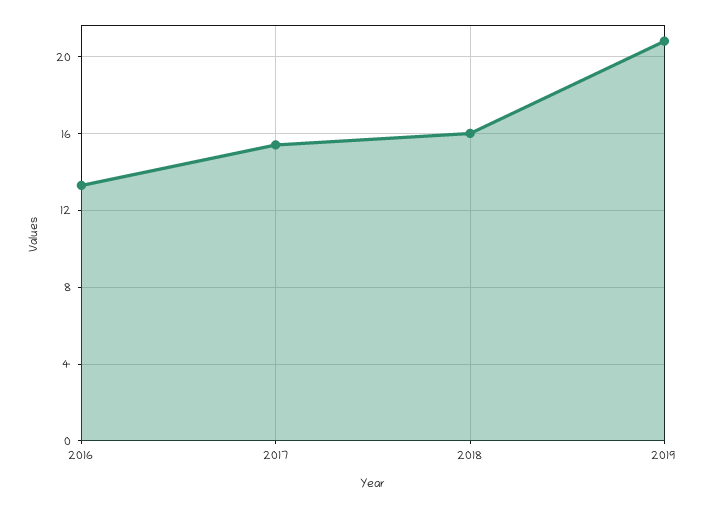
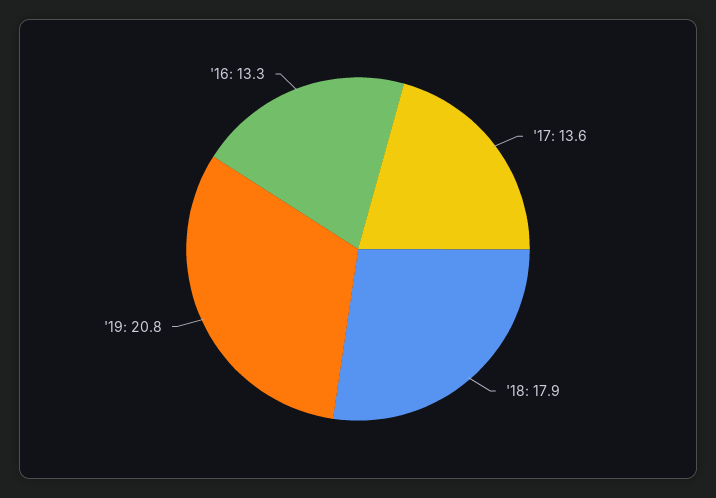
2017: 15.5 -> 13.6
2018: 16 -> 17.9

